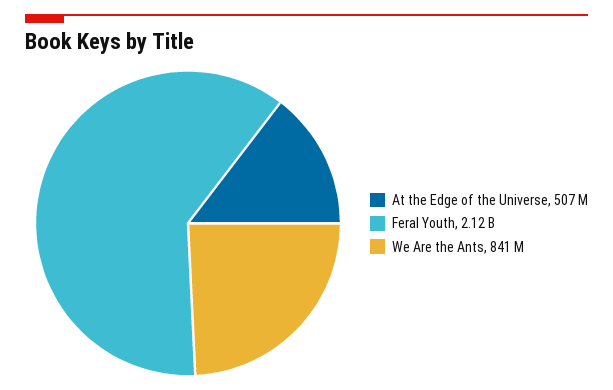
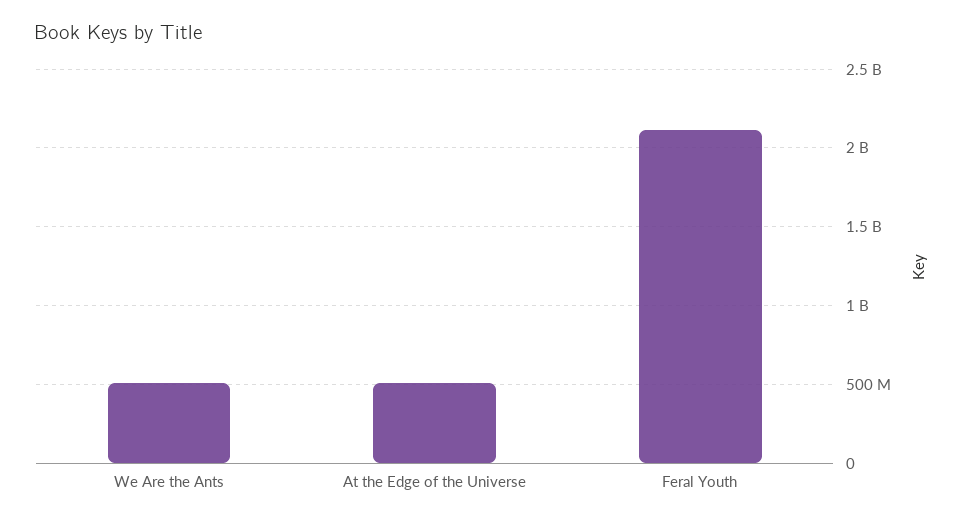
We Are the Ants: 841000000 -> 500000000

